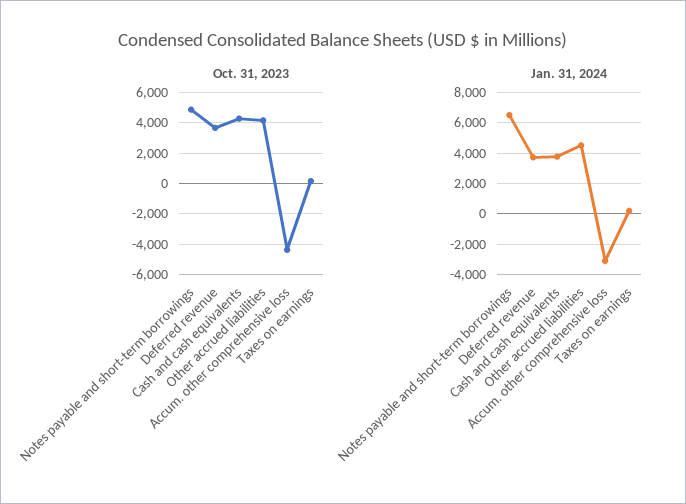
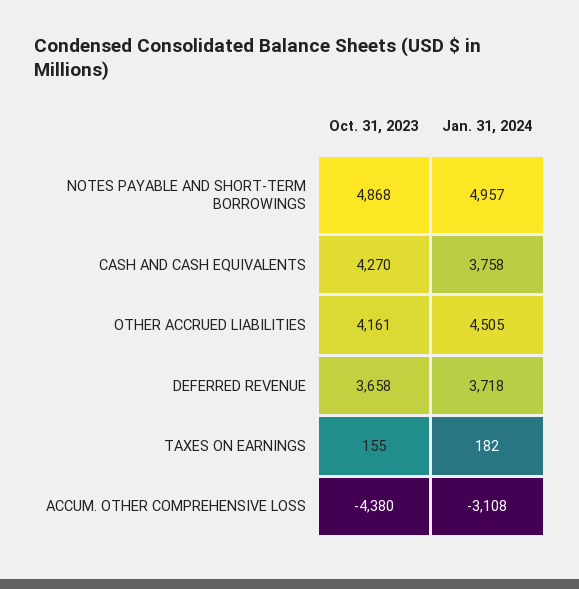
Jan. 31, 2024, Notes payable and short-term borrowings: 6500 -> 4957

